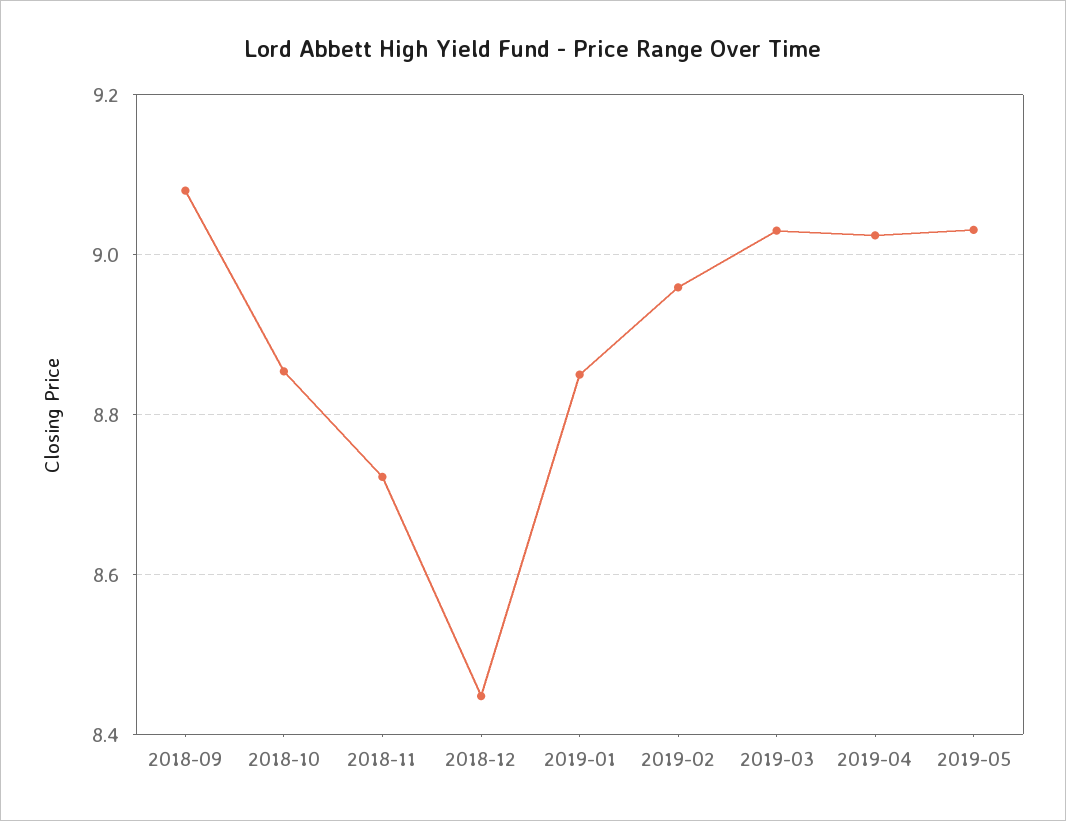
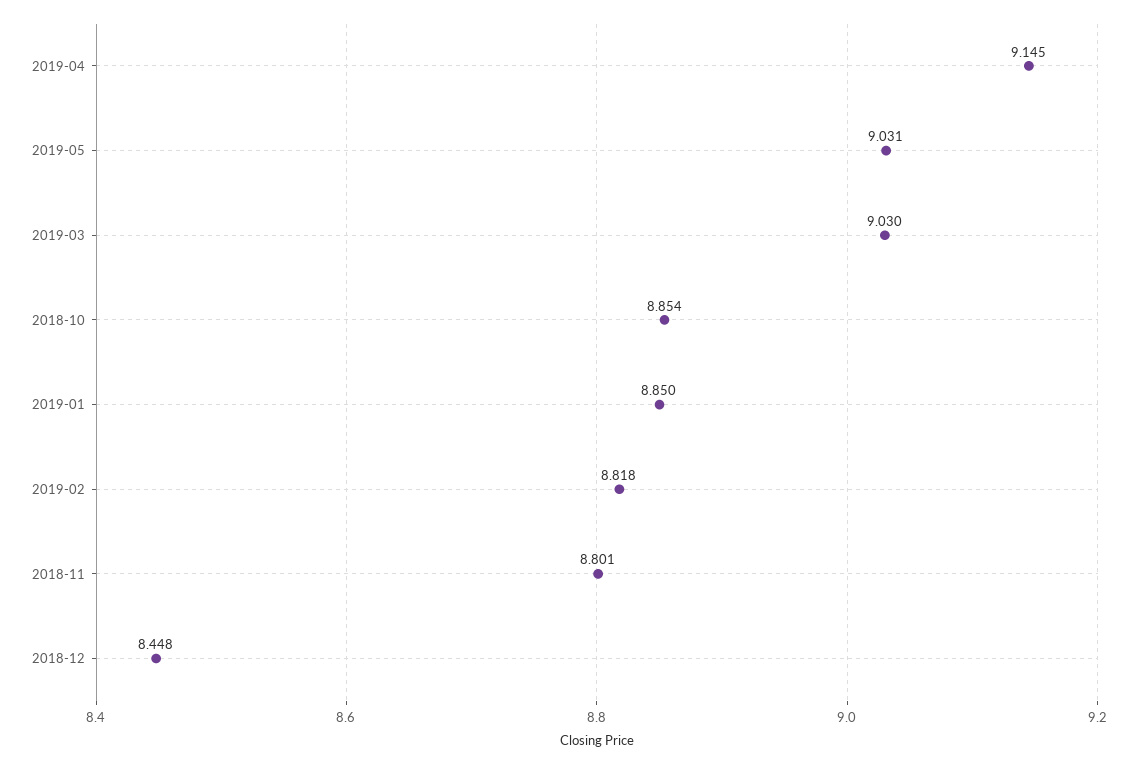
2018-09: 9.08 -> none
2018-11: 8.72 -> 8.801
2019-02: 8.96 -> 8.818
2019-04: 9.02 -> 9.145

